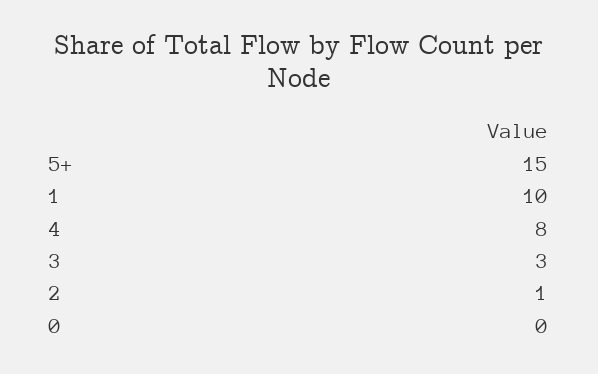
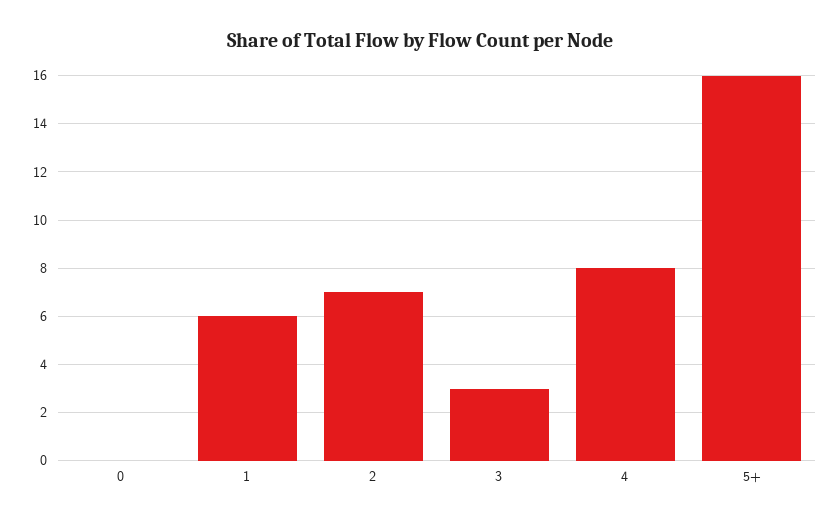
5+: 15 -> 16
1: 10 -> 6
2: 1 -> 7

